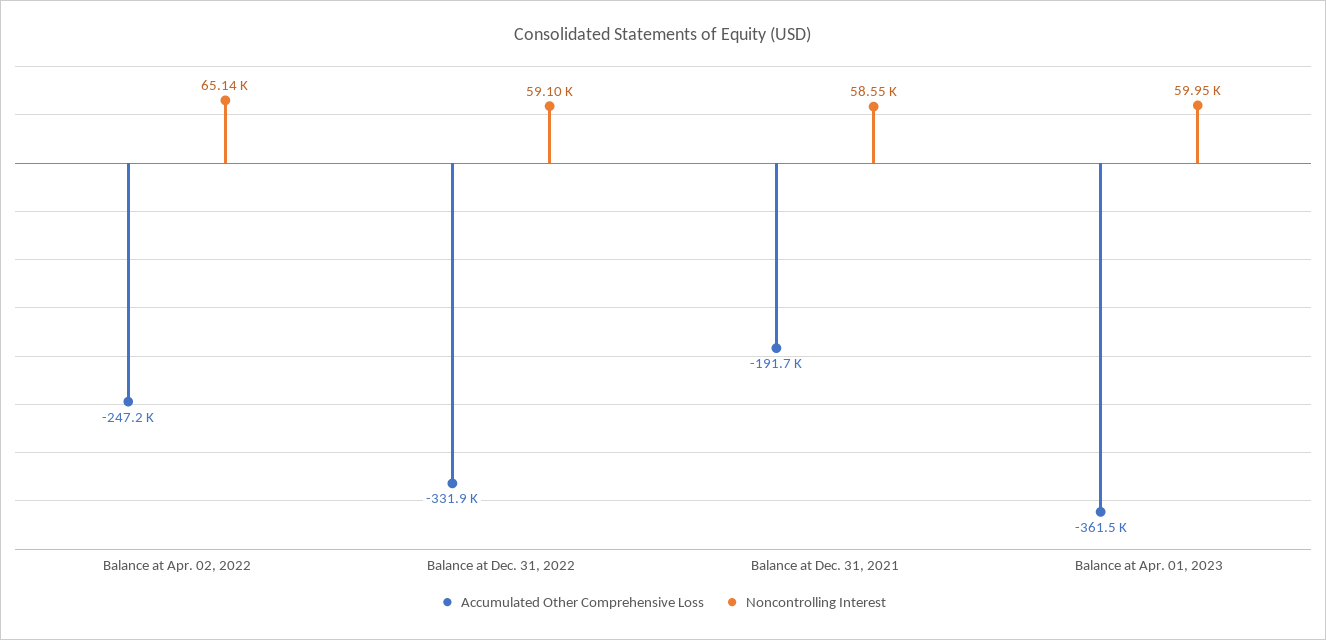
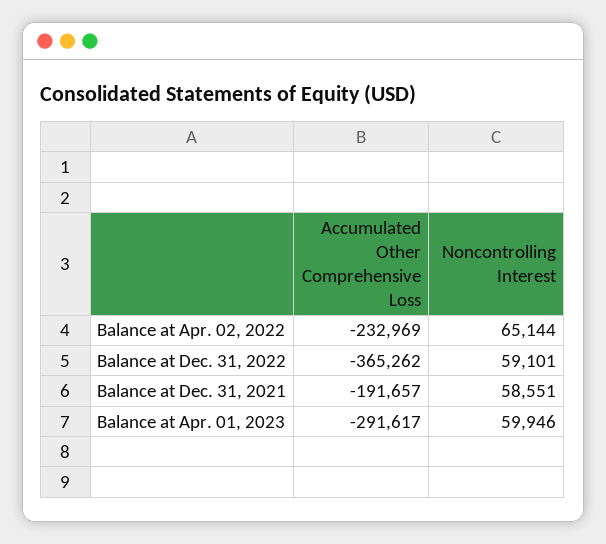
Accumulated Other Comprehensive Loss, Balance at Apr. 02, 2022: -247200 -> -232969
Accumulated Other Comprehensive Loss, Balance at Dec. 31, 2022: -331900 -> -365262
Accumulated Other Comprehensive Loss, Balance at Apr. 01, 2023: -361500 -> -291617

